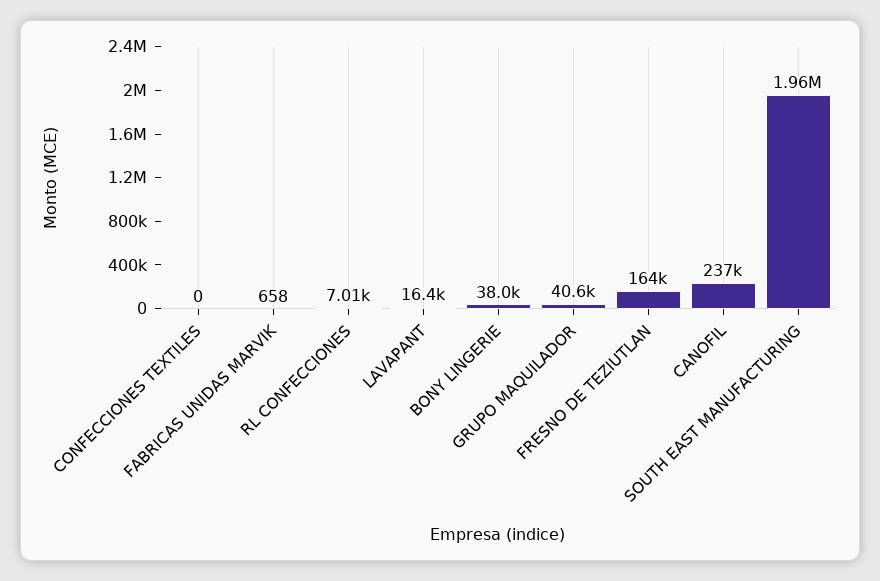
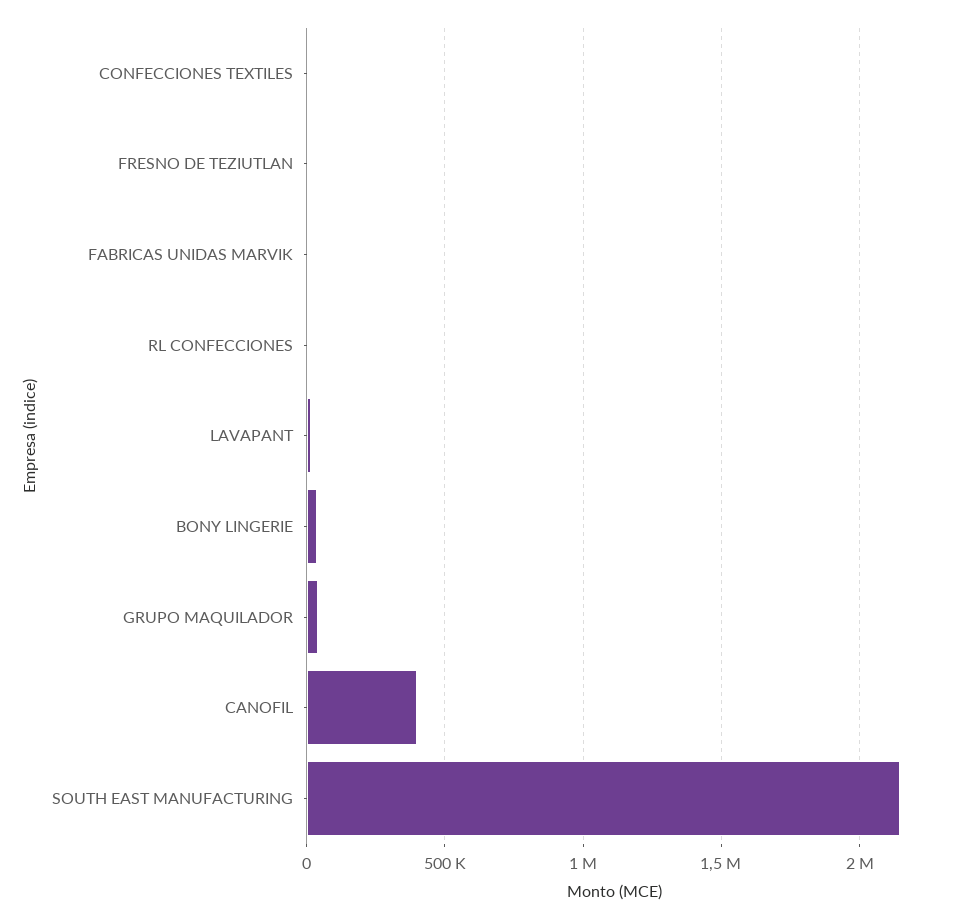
FRESNO DE TEZIUTLAN: 164000 -> 0
CANOFIL: 237000 -> 400000
SOUTH EAST MANUFACTURING: 1960000 -> 2150000

